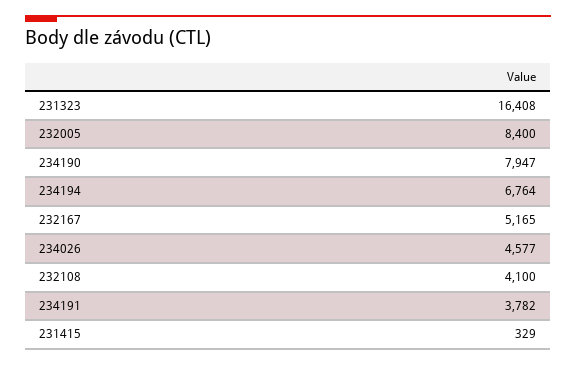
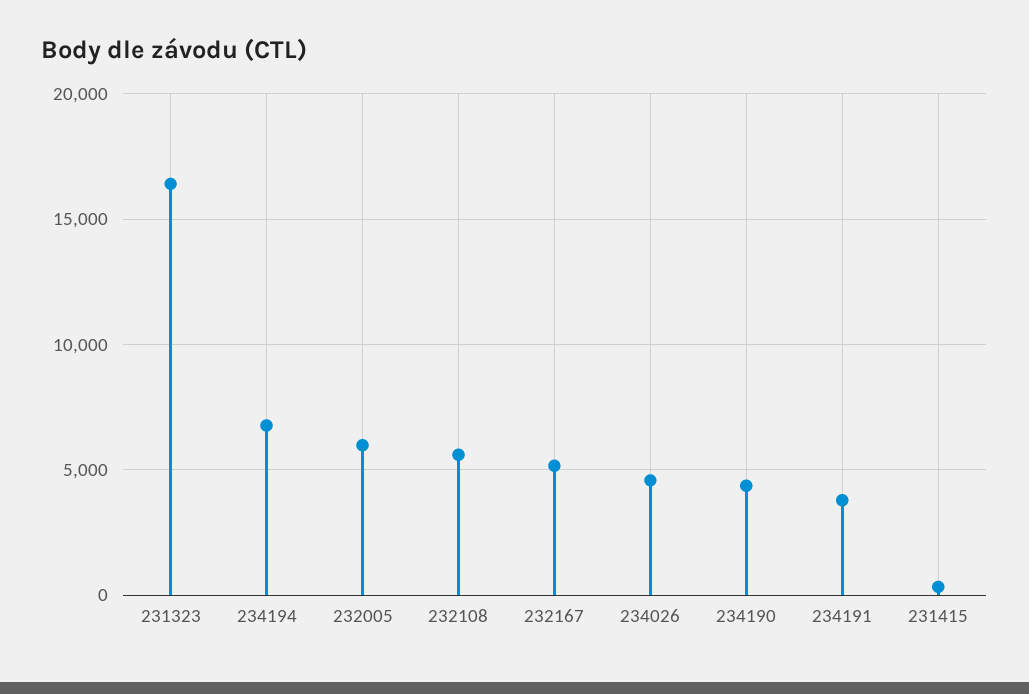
232005: 8400 -> 6000
234190: 7947 -> 4500
232108: 4100 -> 5500

